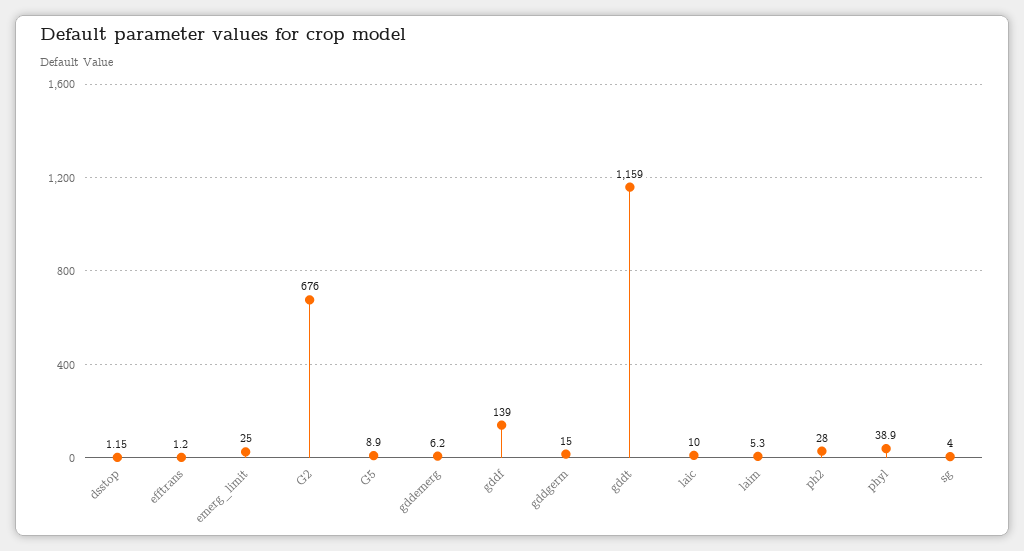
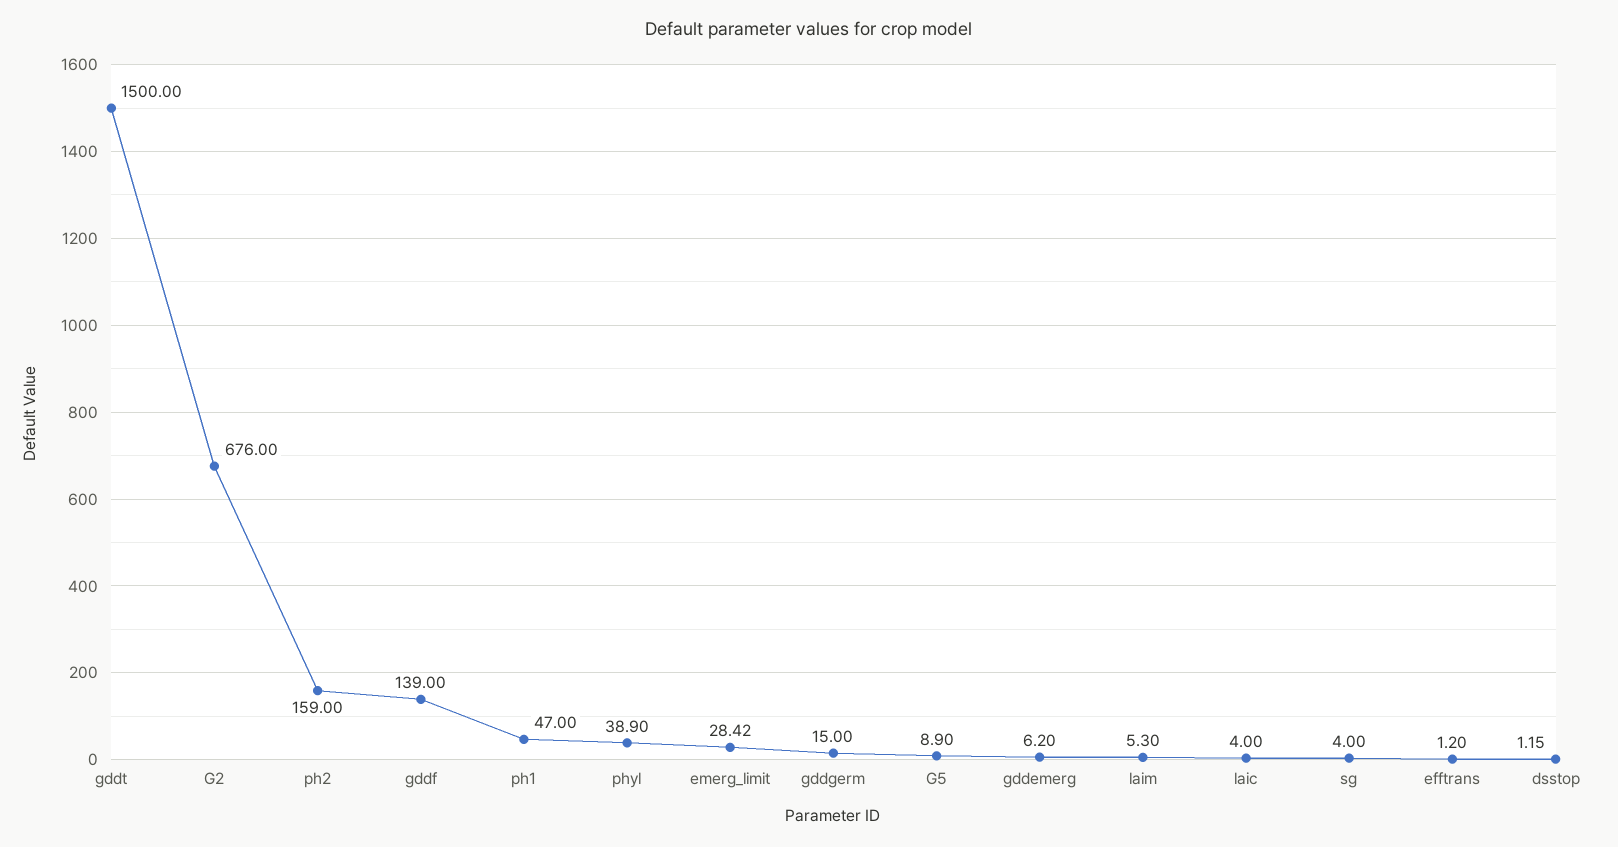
emerg_limit: 25 -> 28.42
gddt: 1159 -> 1500
laic: 10 -> 4
ph2: 28 -> 159
ph1: none -> 47

